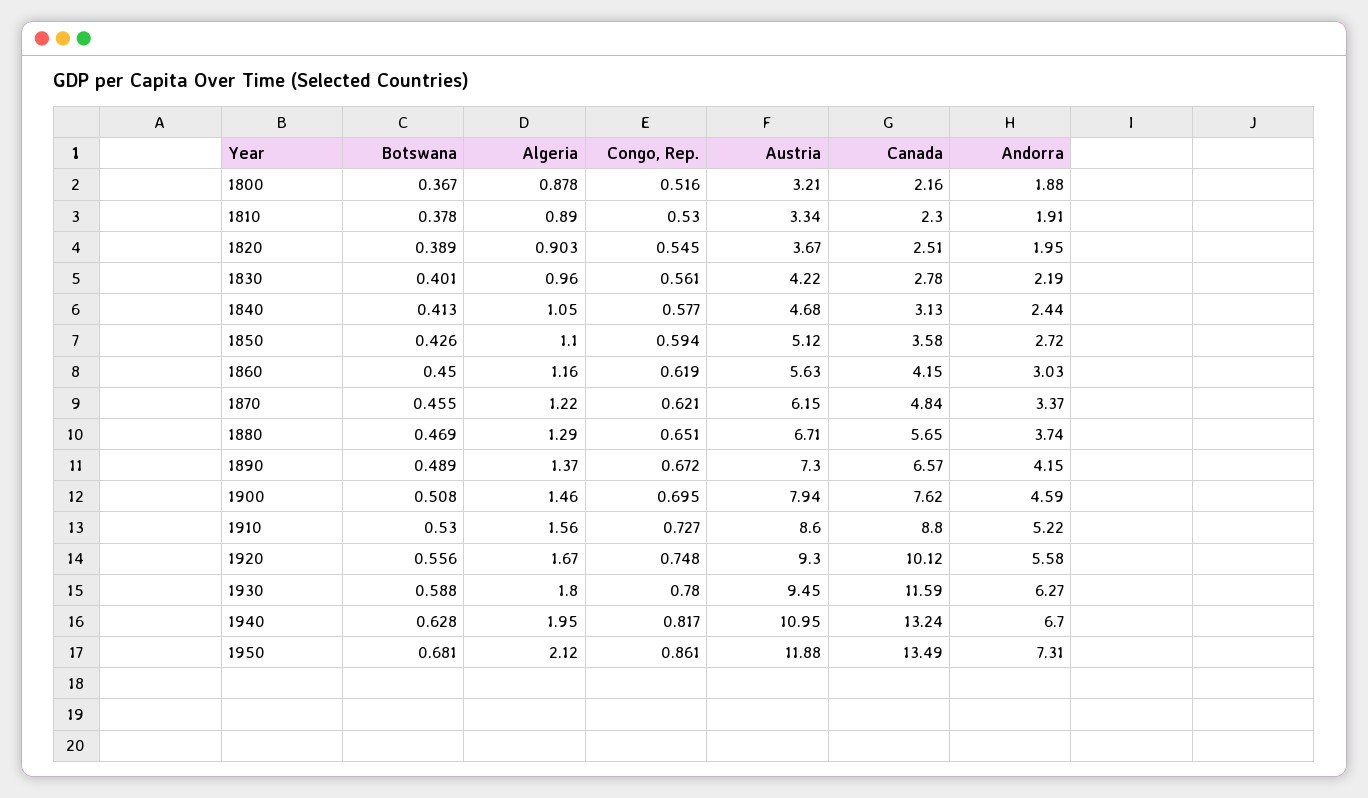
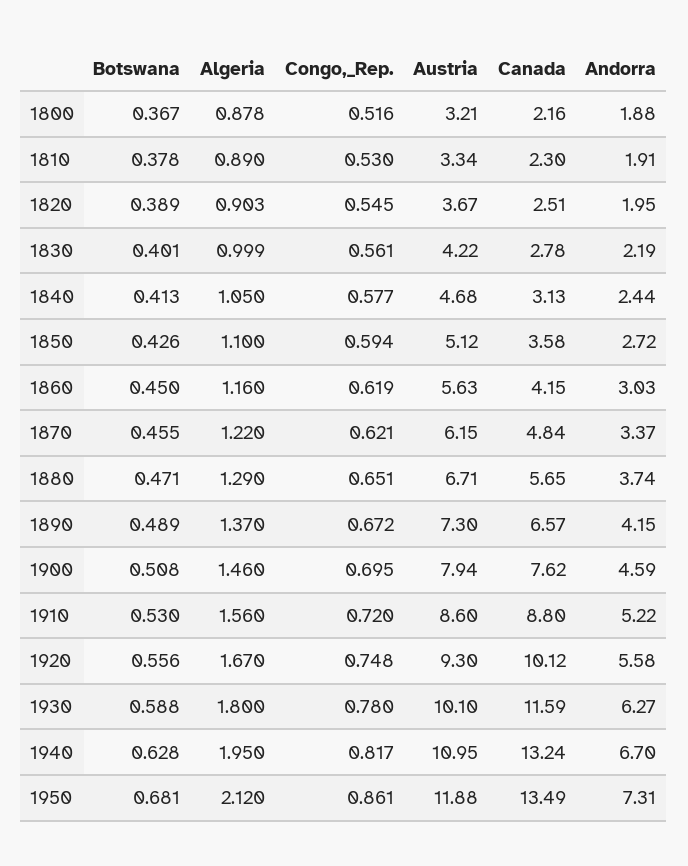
Algeria, 1830: 0.96 -> 0.999
Botswana, 1880: 0.469 -> 0.471
Congo, Rep., 1910: 0.727 -> 0.72
Austria, 1930: 9.45 -> 10.1

